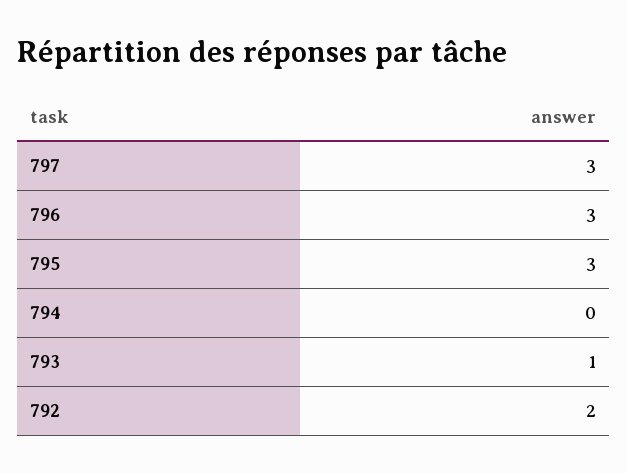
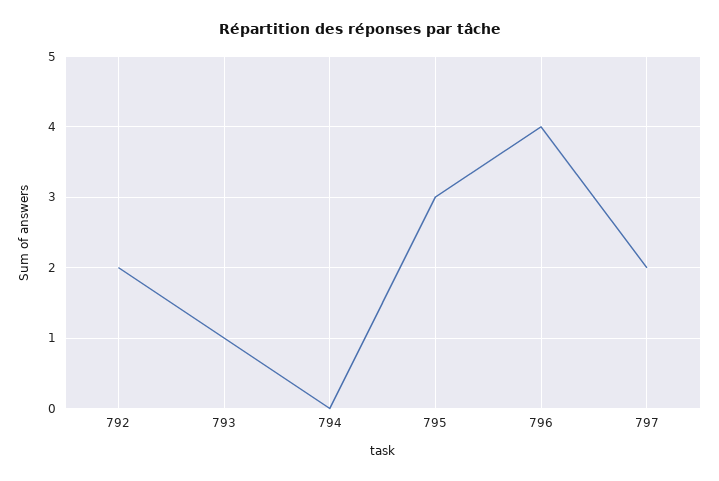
797: 3 -> 2
796: 3 -> 4

